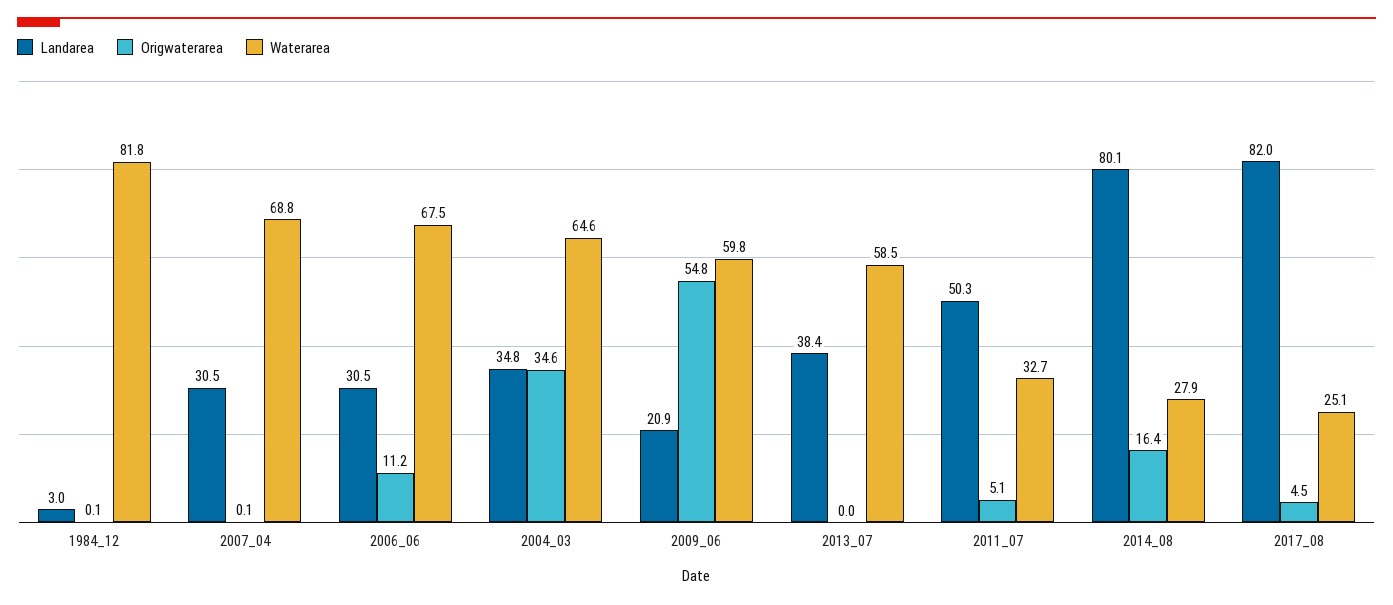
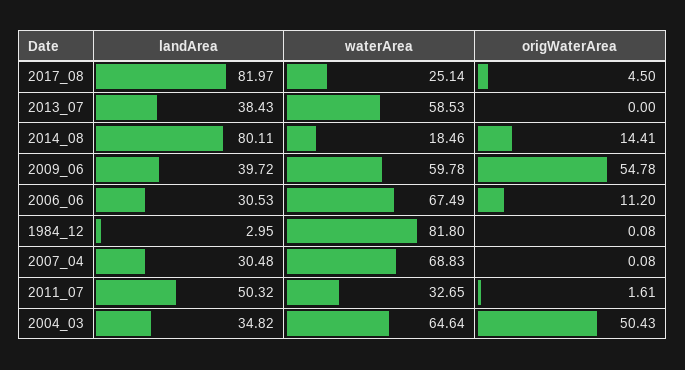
Origwaterarea, 2004_03: 34.6 -> 50.43
Landarea, 2009_06: 20.9 -> 39.72
Origwaterarea, 2011_07: 5.1 -> 1.61
Origwaterarea, 2014_08: 16.4 -> 14.41
Waterarea, 2014_08: 27.9 -> 18.46

